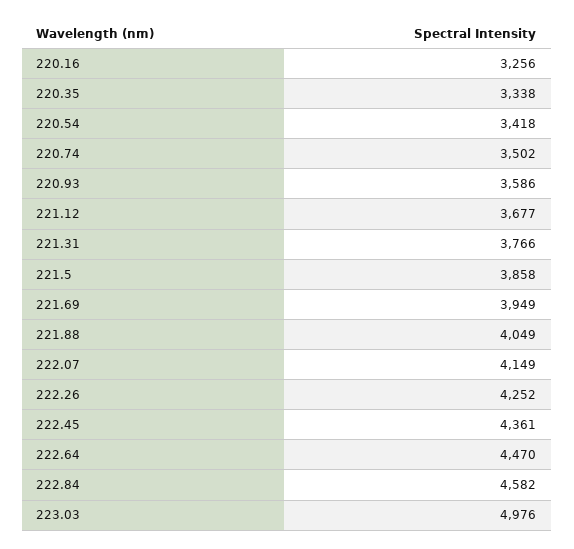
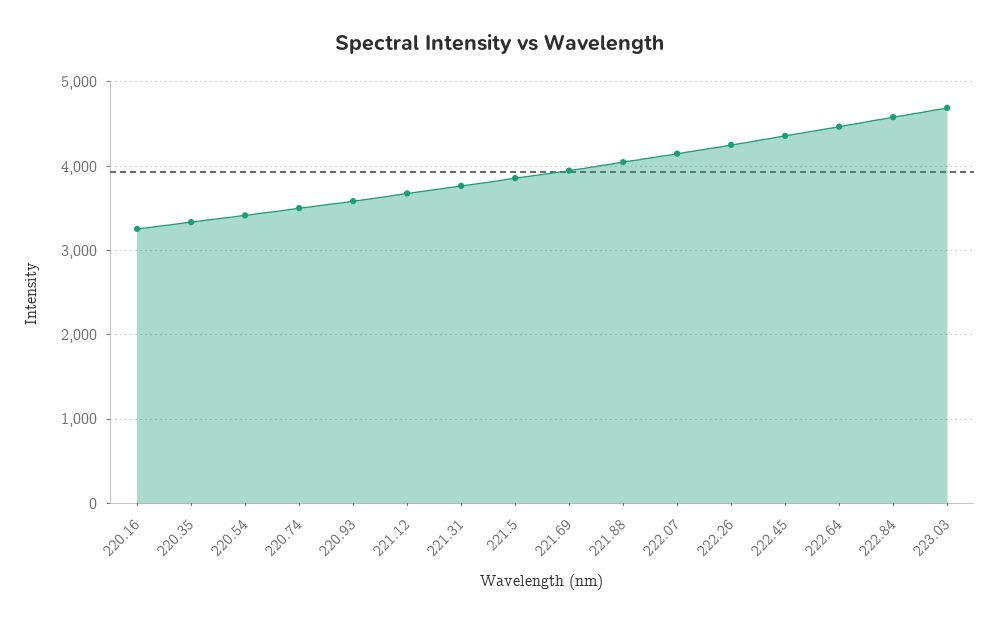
223.03: 4976 -> 4700

